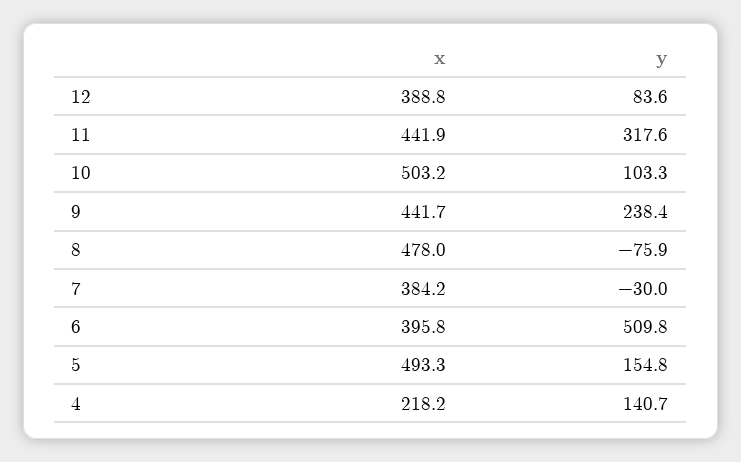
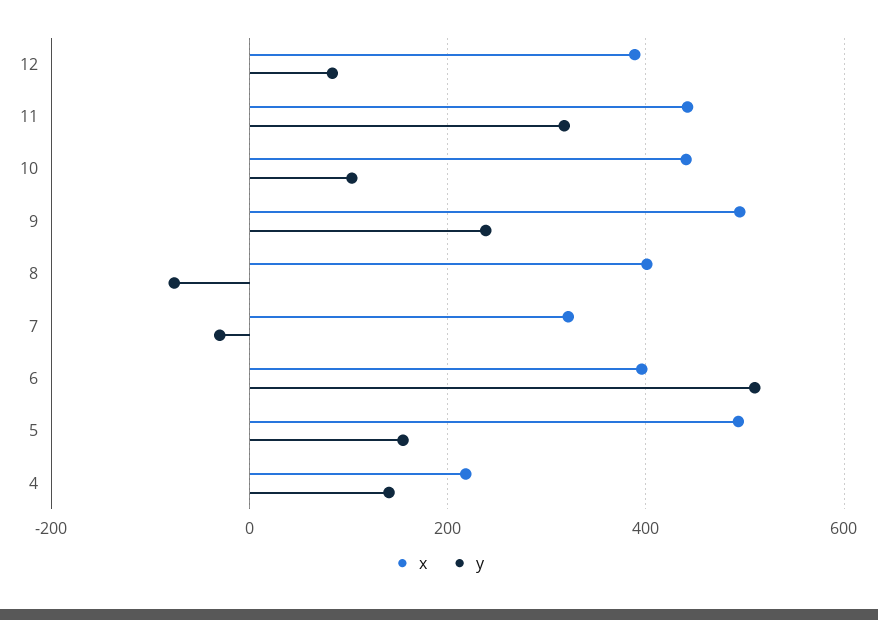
x, 10: 503.2 -> 440
x, 9: 441.7 -> 500
x, 8: 478 -> 400
x, 7: 384.2 -> 320

